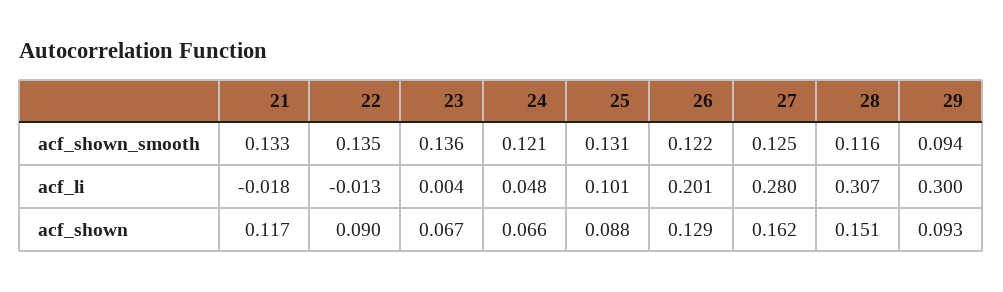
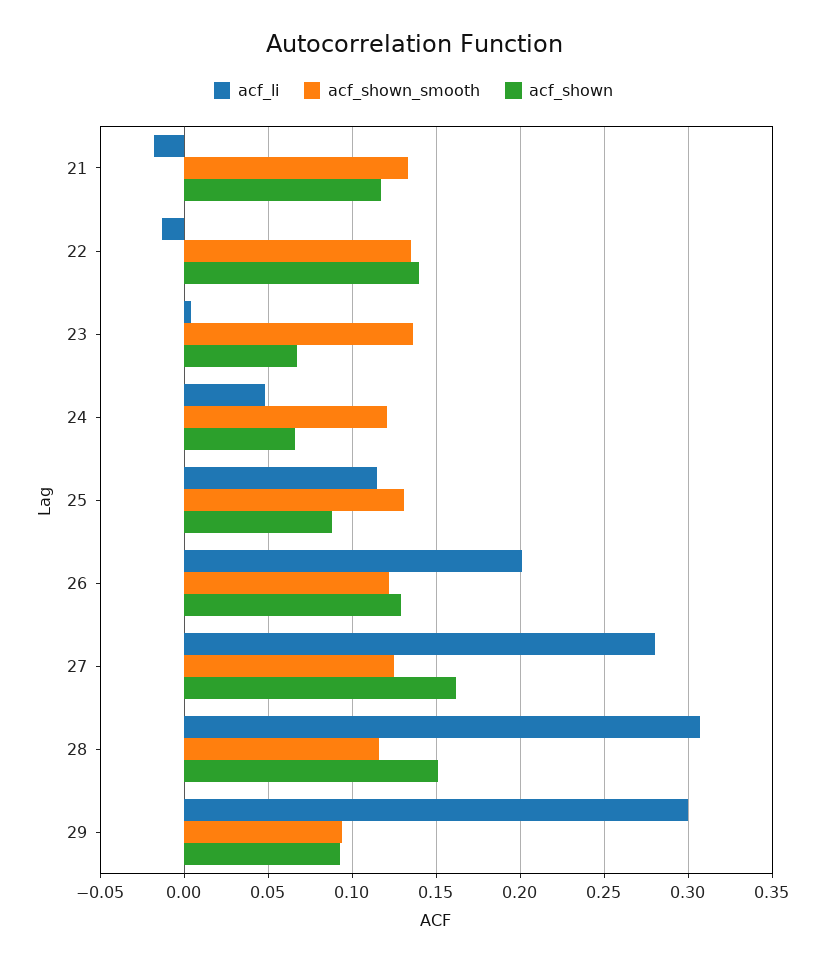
acf_li, 25: 0.101 -> 0.115
acf_shown, 22: 0.09 -> 0.14

